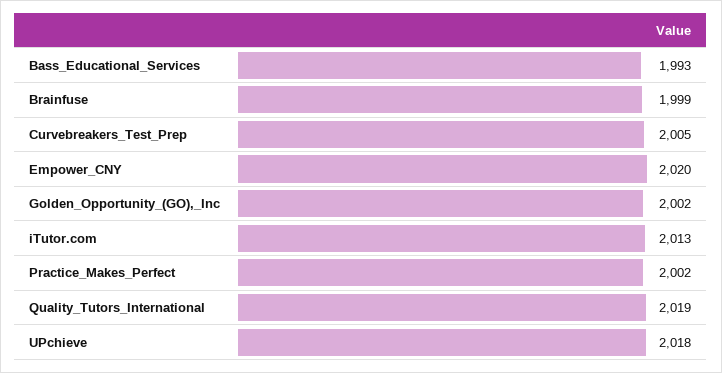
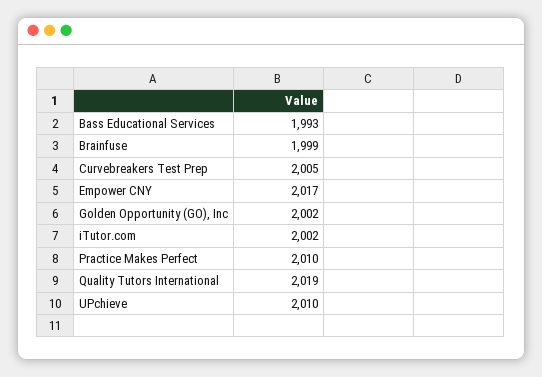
Empower_CNY: 2020 -> 2017
iTutor.com: 2013 -> 2002
Practice_Makes_Perfect: 2002 -> 2010
UPchieve: 2018 -> 2010

